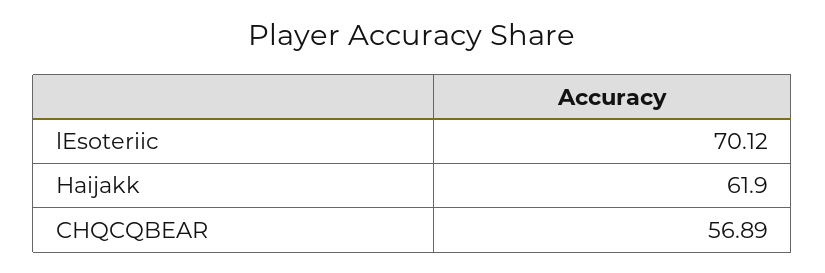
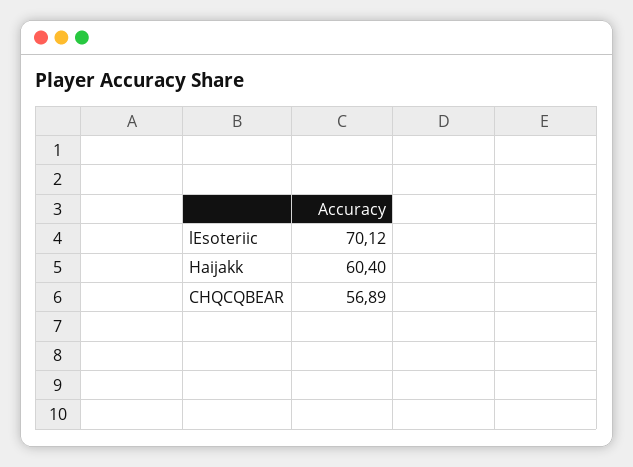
Haijakk: 61.9 -> 60.4

